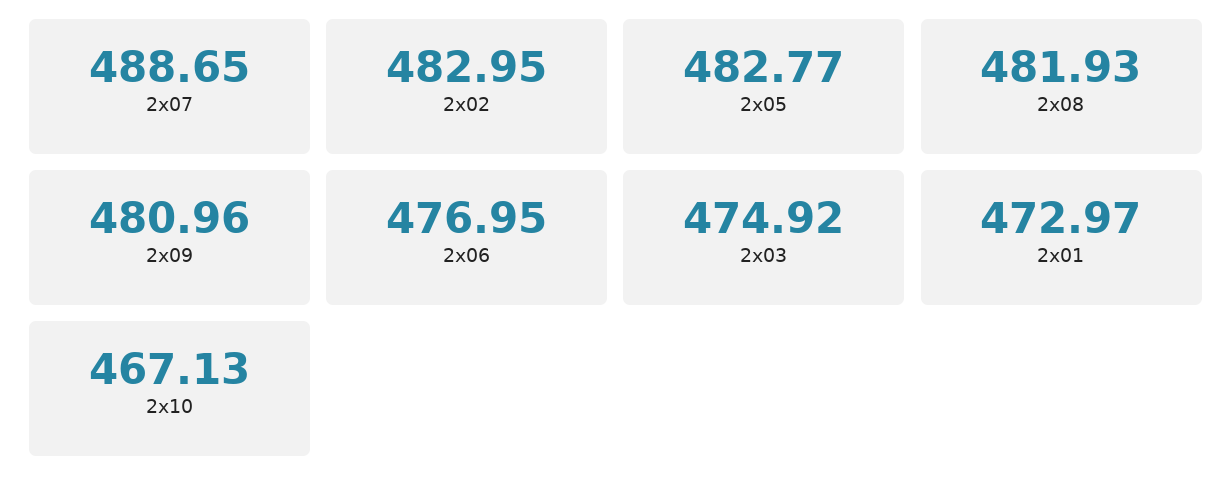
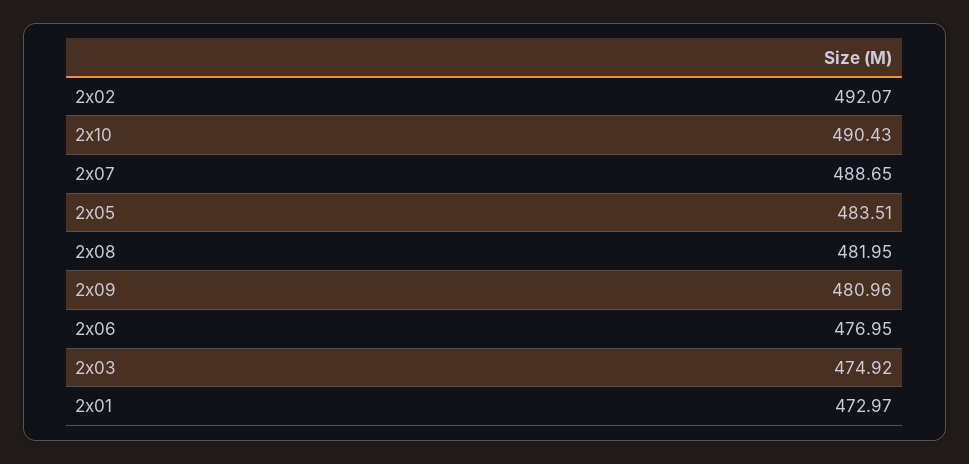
2x02: 482.95 -> 492.07
2x05: 482.77 -> 483.51
2x08: 481.93 -> 481.95
2x10: 467.13 -> 490.43

